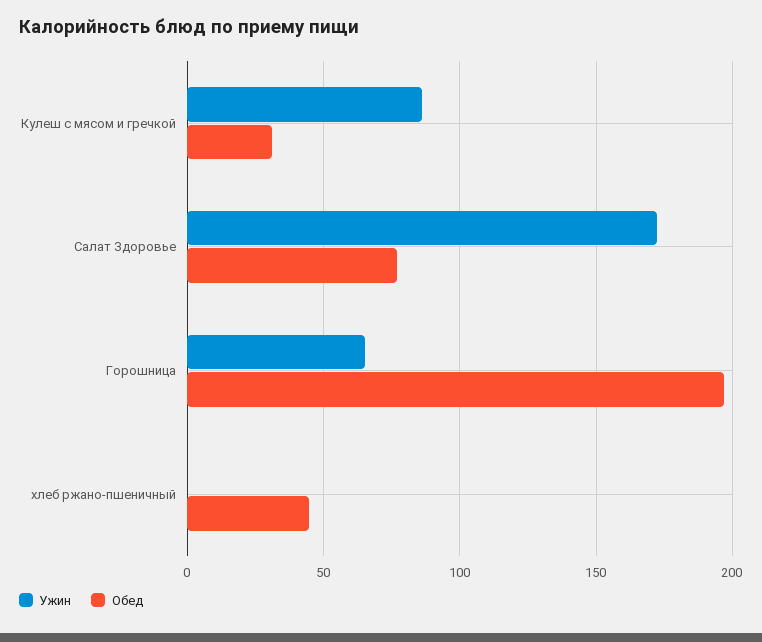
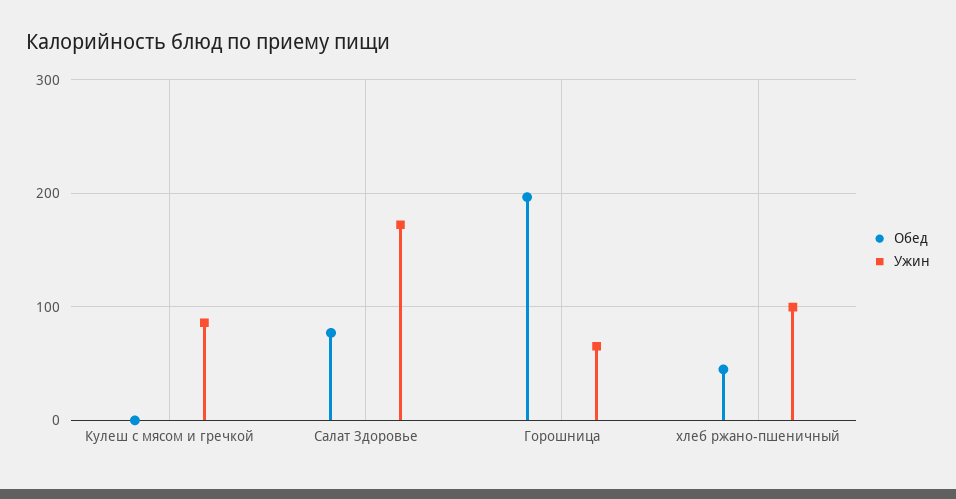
Обед, Кулеш с мясом и гречкой: 30 -> 0
Ужин, хлеб ржано-пшеничный: 0 -> 100

